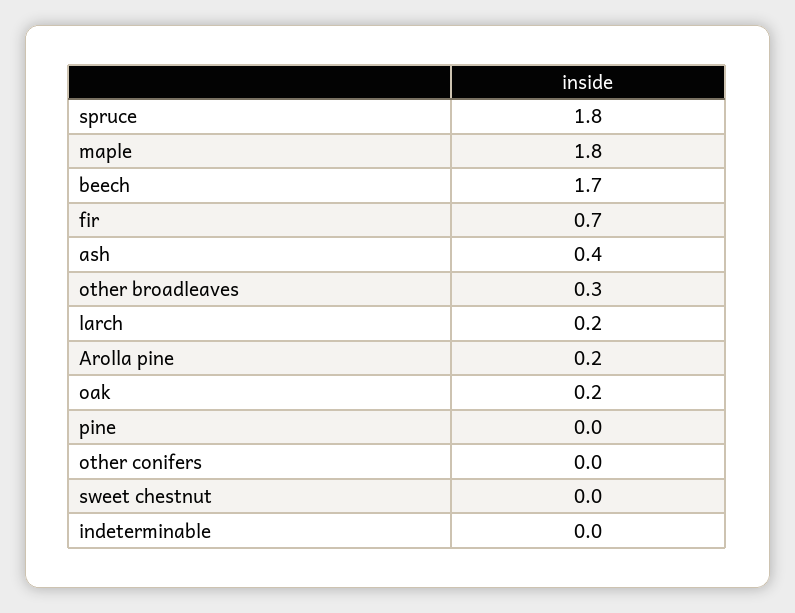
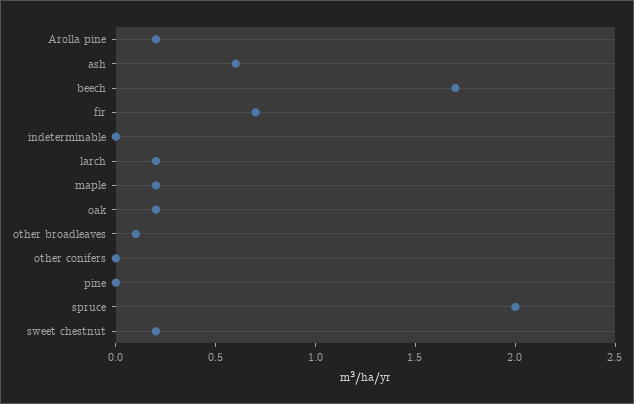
spruce: 1.8 -> 2
maple: 1.8 -> 0.2
ash: 0.4 -> 0.6
other broadleaves: 0.3 -> 0.1
sweet chestnut: 0 -> 0.2

